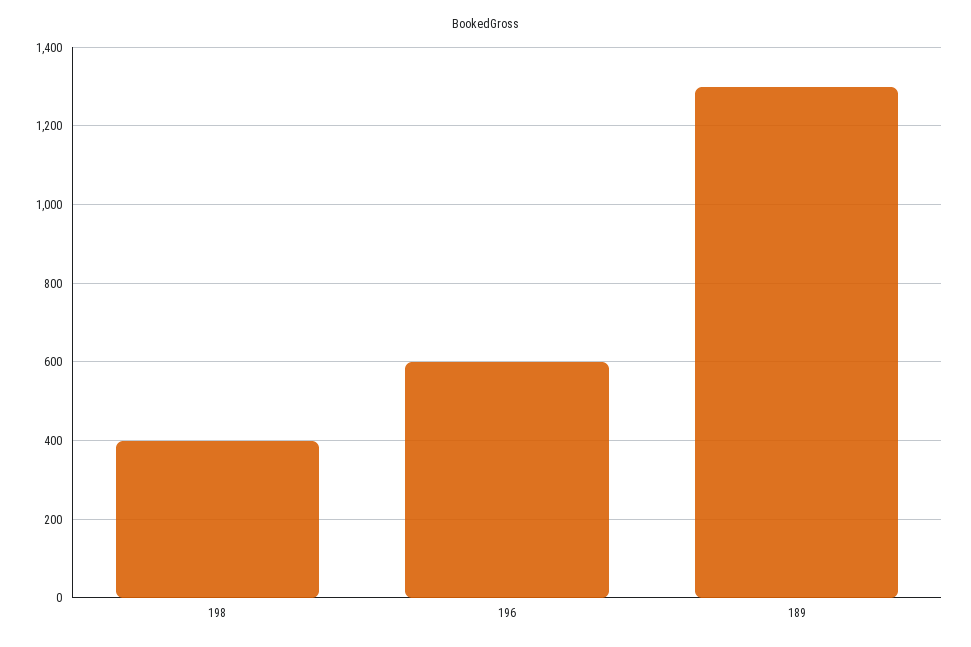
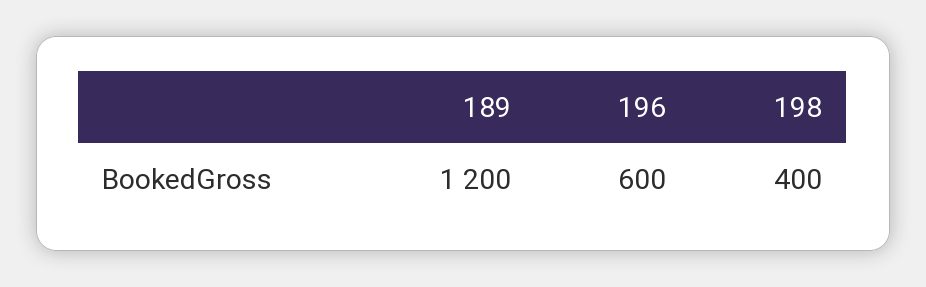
189: 1300 -> 1200

